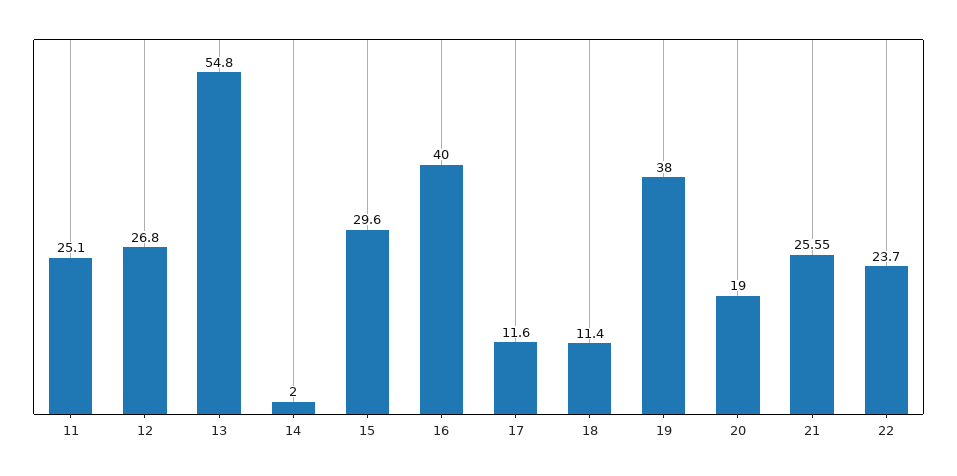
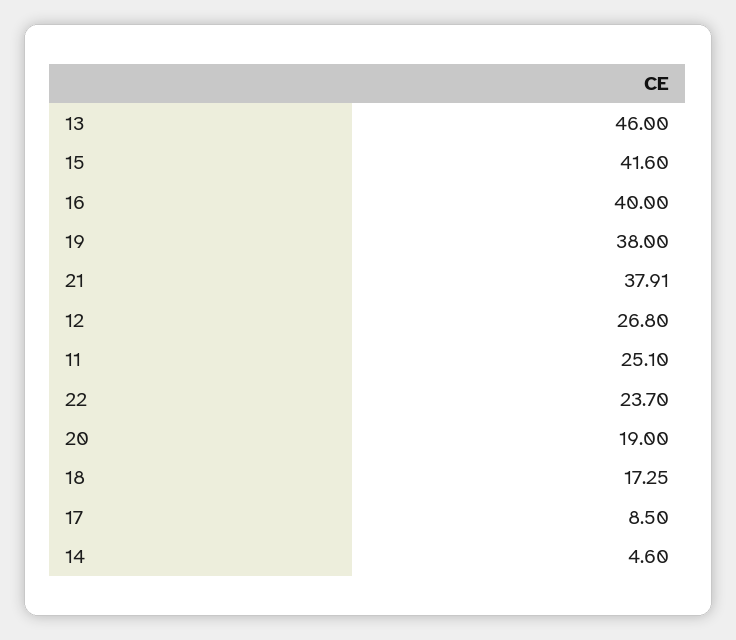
13: 54.8 -> 46
14: 2 -> 4.6
15: 29.6 -> 41.6
17: 11.6 -> 8.5
18: 11.4 -> 17.25
21: 25.55 -> 37.91

